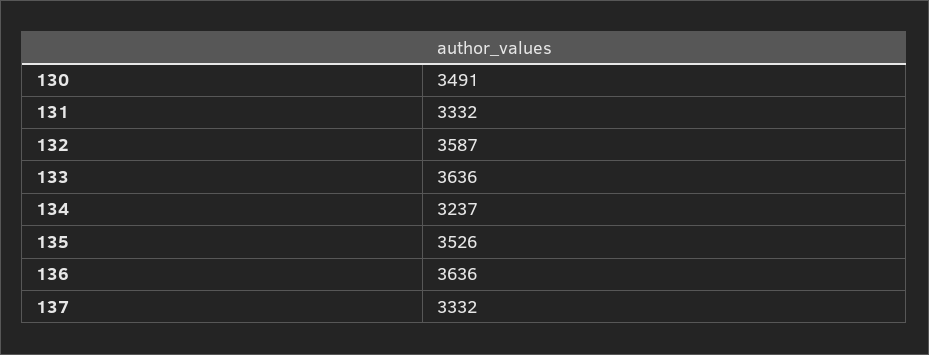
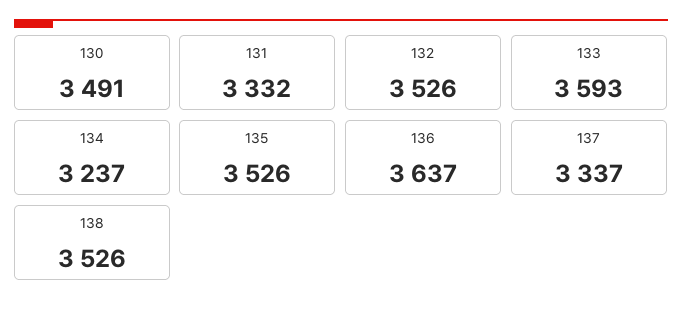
132: 3587 -> 3526
133: 3636 -> 3593
136: 3636 -> 3637
137: 3332 -> 3337
138: none -> 3526

